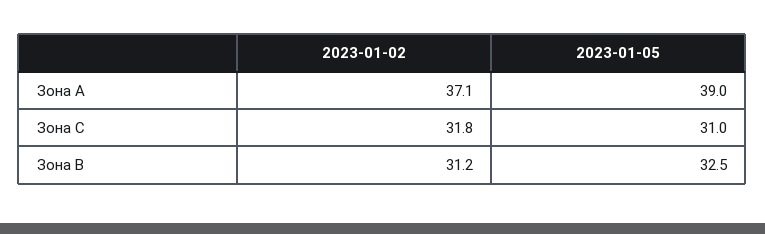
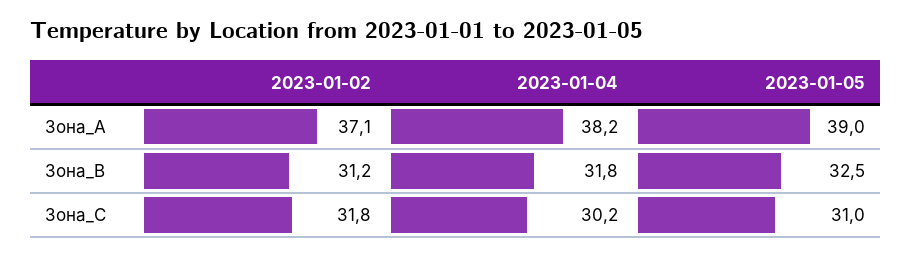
2023-01-04, Зона A: none -> 38.2
2023-01-04, Зона B: none -> 31.8
2023-01-04, Зона C: none -> 30.2

